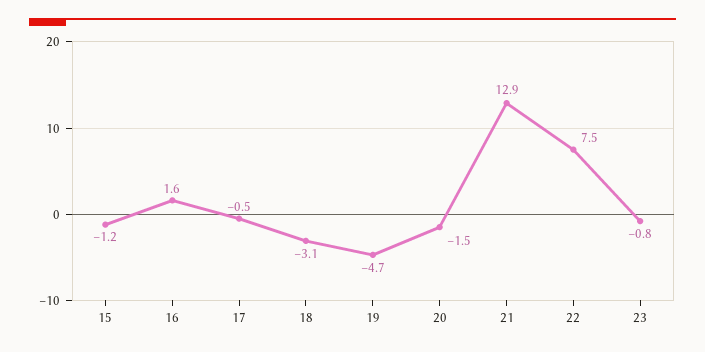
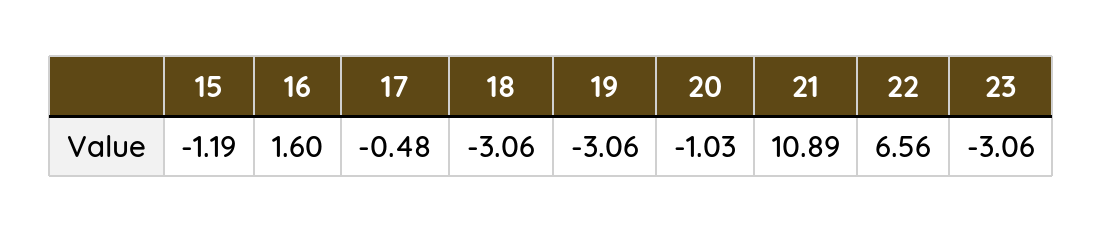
19: -4.7 -> -3.06
20: -1.5 -> -1.03
21: 12.9 -> 10.89
22: 7.5 -> 6.56
23: -0.8 -> -3.06

